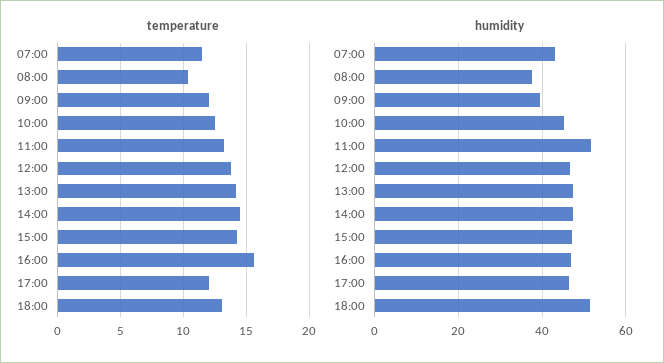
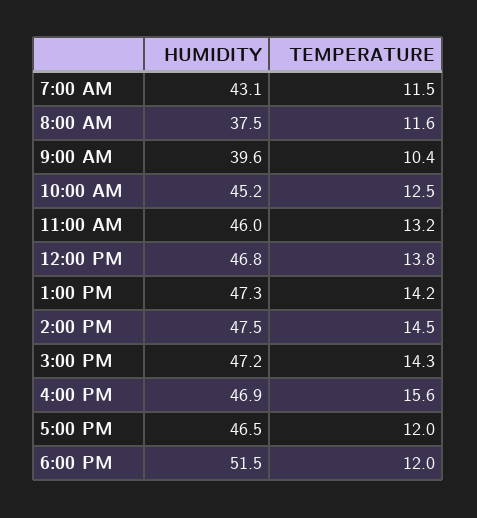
temperature, 08:00: 10.5 -> 11.6
temperature, 09:00: 12 -> 10.4
temperature, 18:00: 13 -> 12
humidity, 11:00: 52 -> 46

